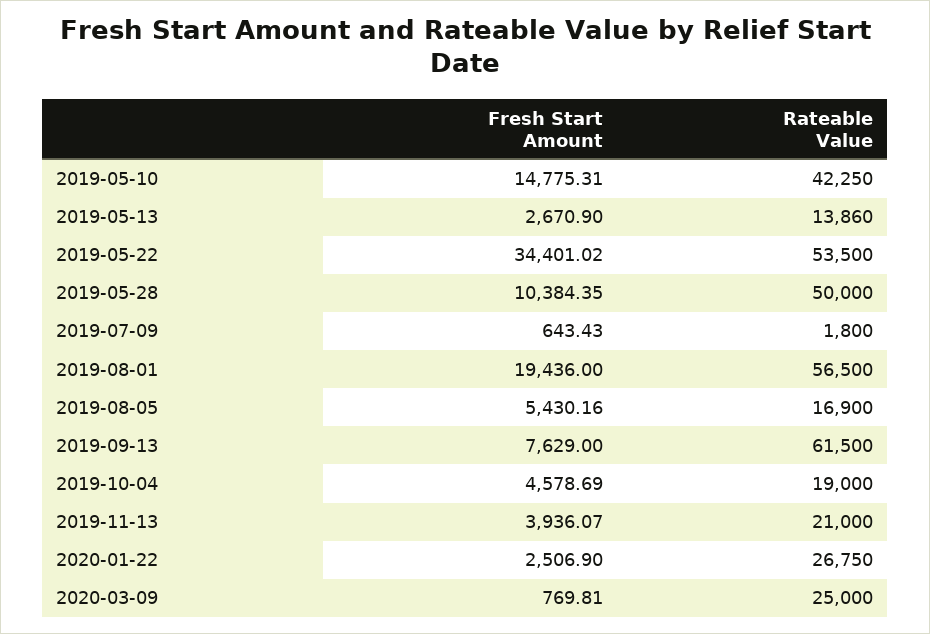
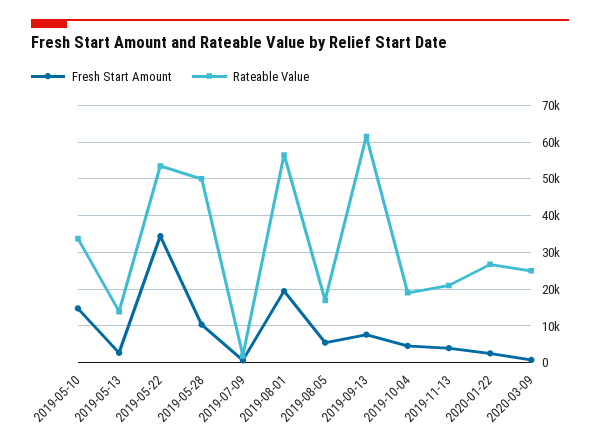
Rateable Value, 2019-05-10: 42250 -> 34000

